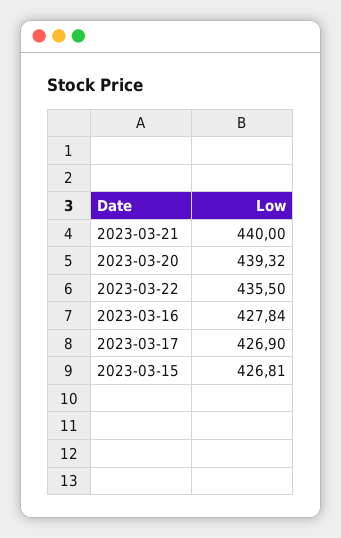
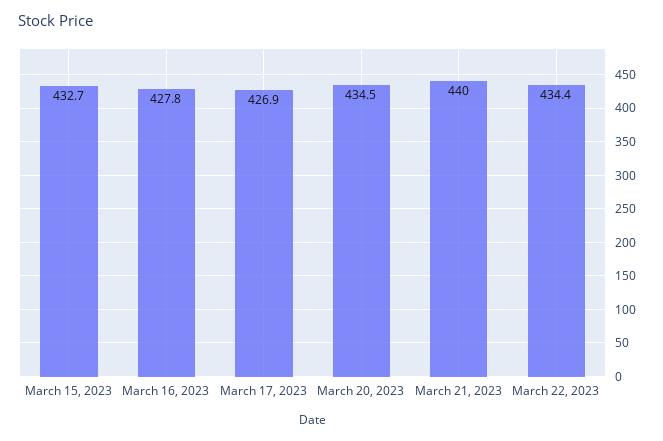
2023-03-20: 439.32 -> 434.5
2023-03-22: 435.5 -> 434.4
2023-03-15: 426.81 -> 432.7

